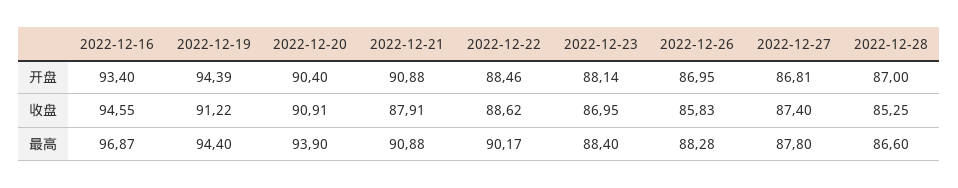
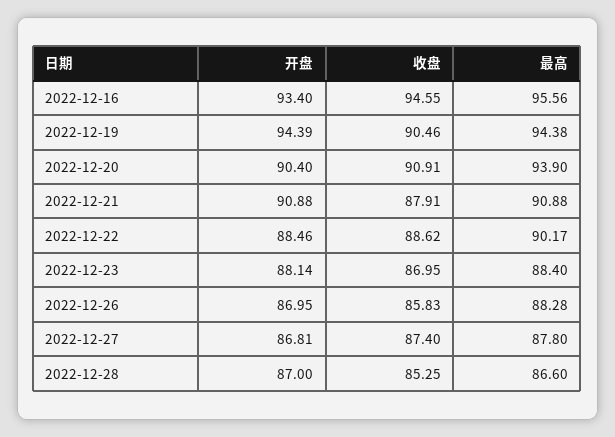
2022-12-19, 收盘: 91.22 -> 90.46
2022-12-16, 最高: 96.87 -> 95.56
2022-12-19, 最高: 94.4 -> 94.38

